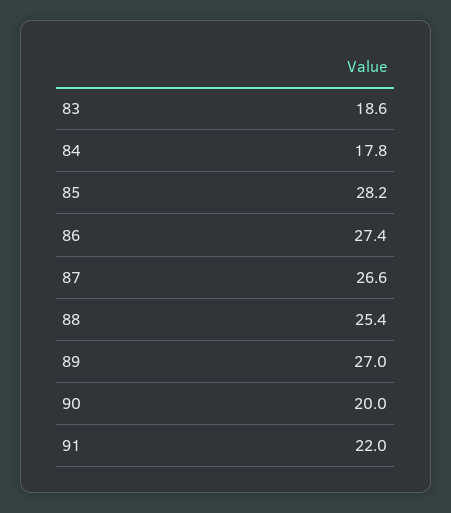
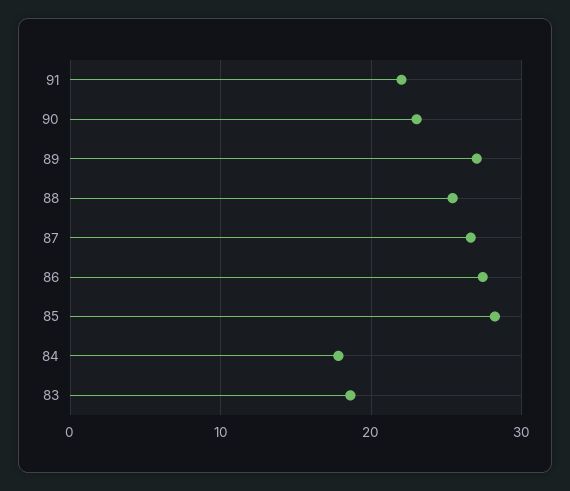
90: 20 -> 23

